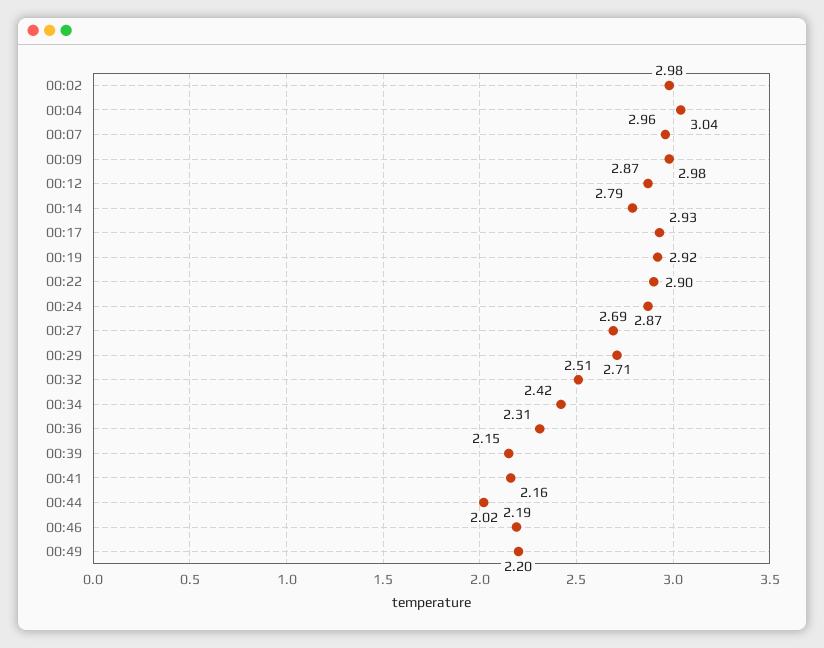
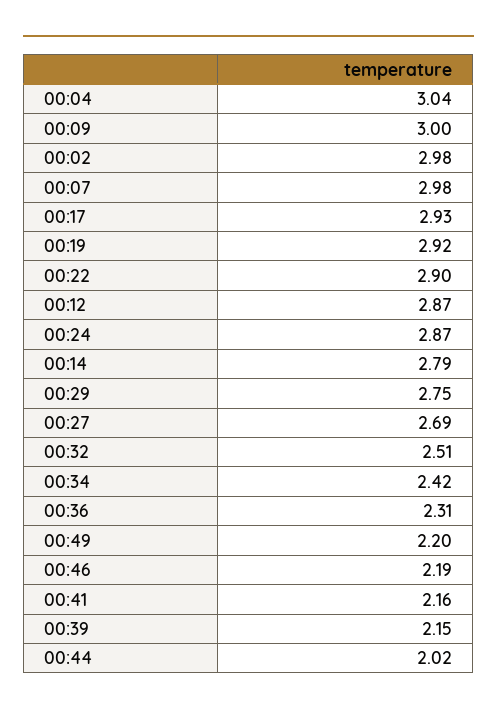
00:07: 2.96 -> 2.98
00:09: 2.98 -> 3
00:29: 2.71 -> 2.75

